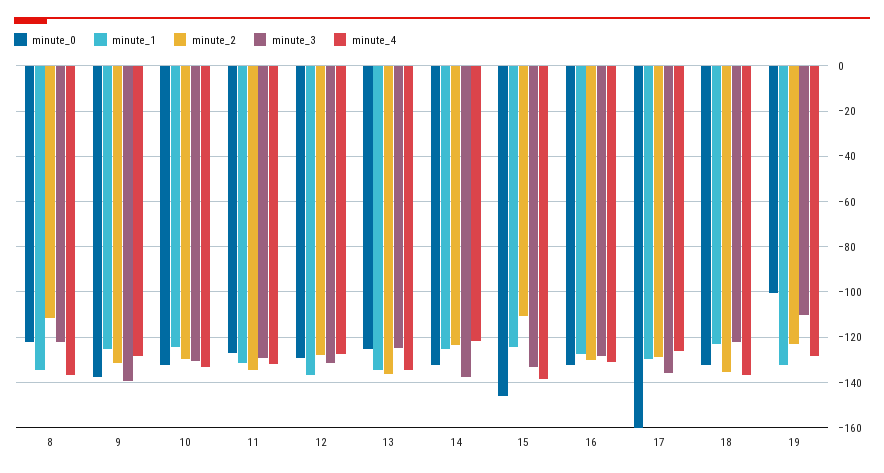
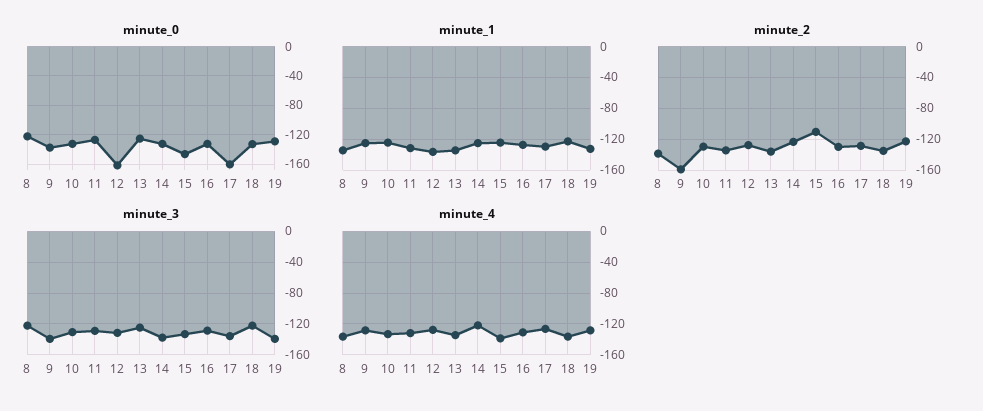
minute_2, 8: -110 -> -140
minute_2, 9: -130 -> -160
minute_0, 12: -130 -> -160
minute_0, 19: -100 -> -130
minute_3, 19: -110 -> -140

